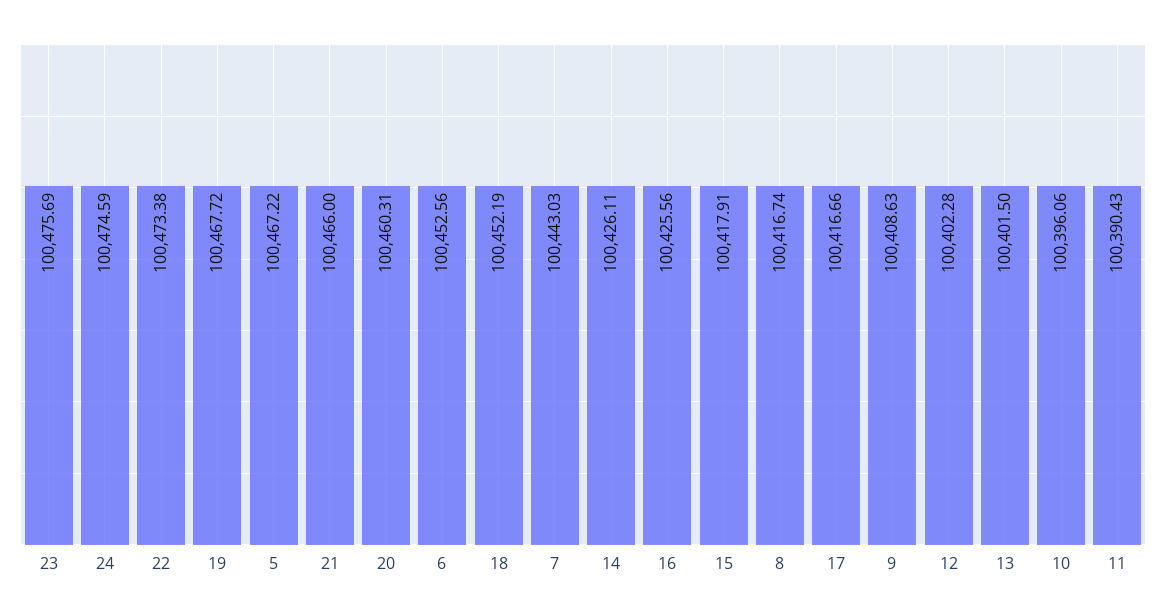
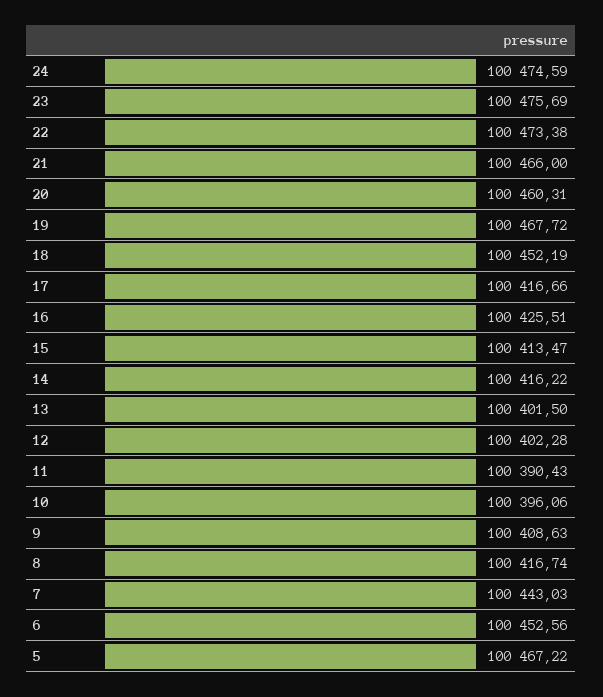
14: 100426.11 -> 100416.22
16: 100425.56 -> 100425.51
15: 100417.91 -> 100413.47

